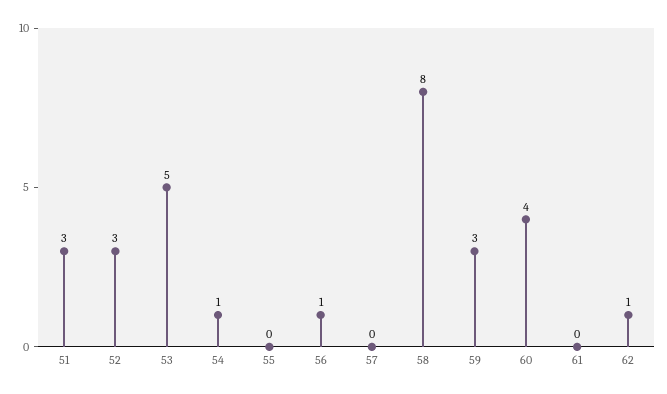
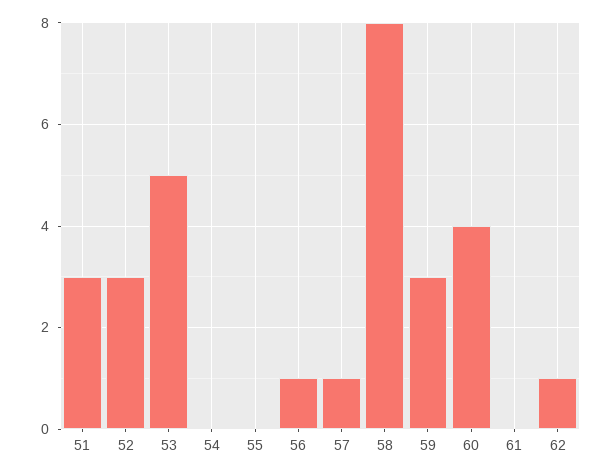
54: 1 -> 0
57: 0 -> 1

